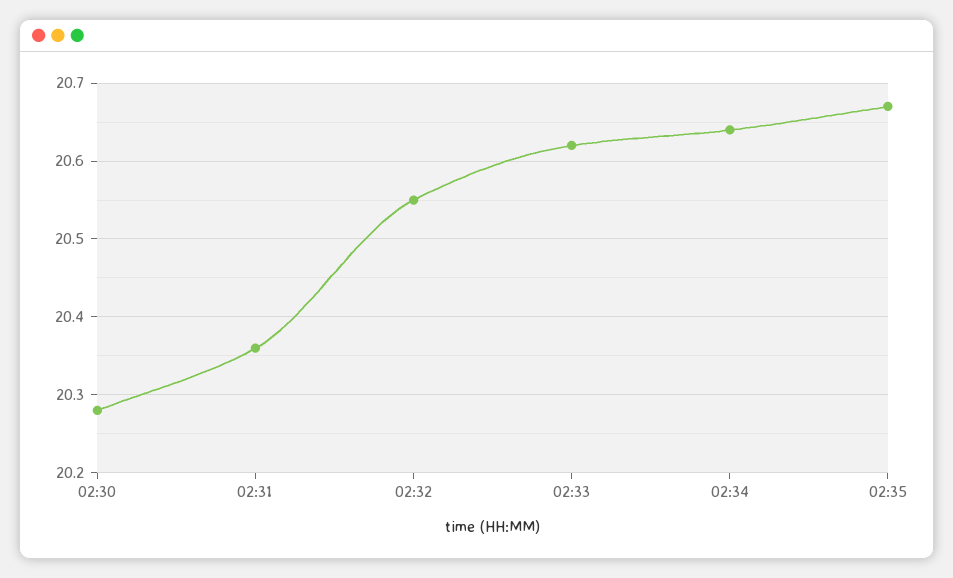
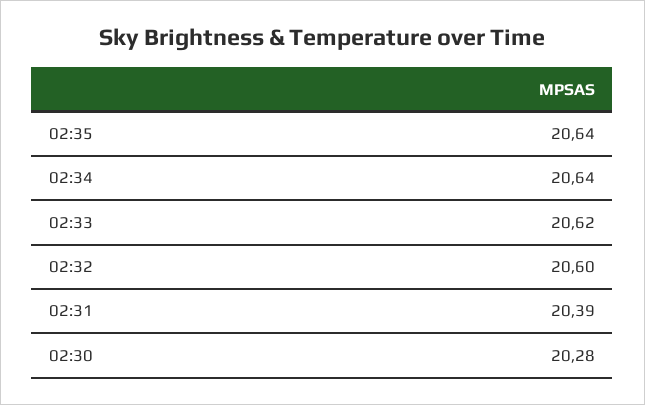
02:31: 20.36 -> 20.39
02:32: 20.55 -> 20.6
02:35: 20.67 -> 20.64

